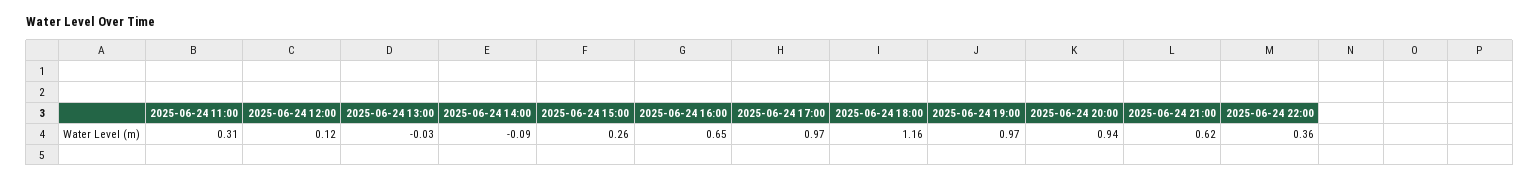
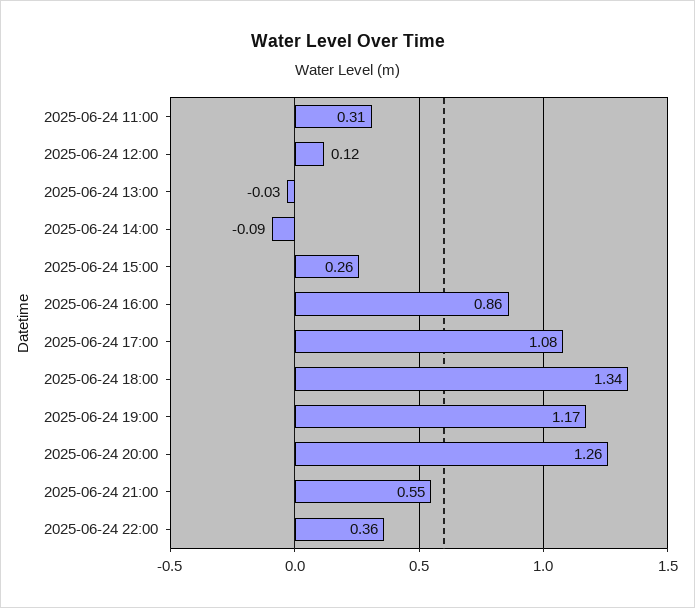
2025-06-24 16:00: 0.65 -> 0.86
2025-06-24 17:00: 0.97 -> 1.08
2025-06-24 18:00: 1.16 -> 1.34
2025-06-24 19:00: 0.97 -> 1.17
2025-06-24 20:00: 0.94 -> 1.26
2025-06-24 21:00: 0.62 -> 0.55

